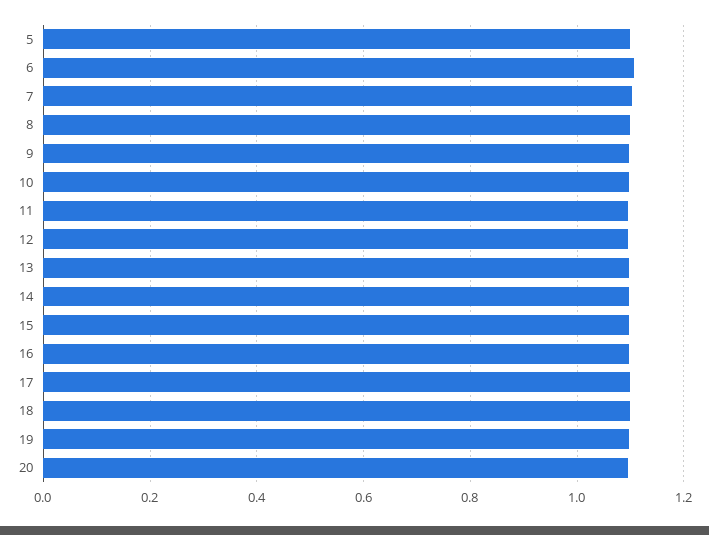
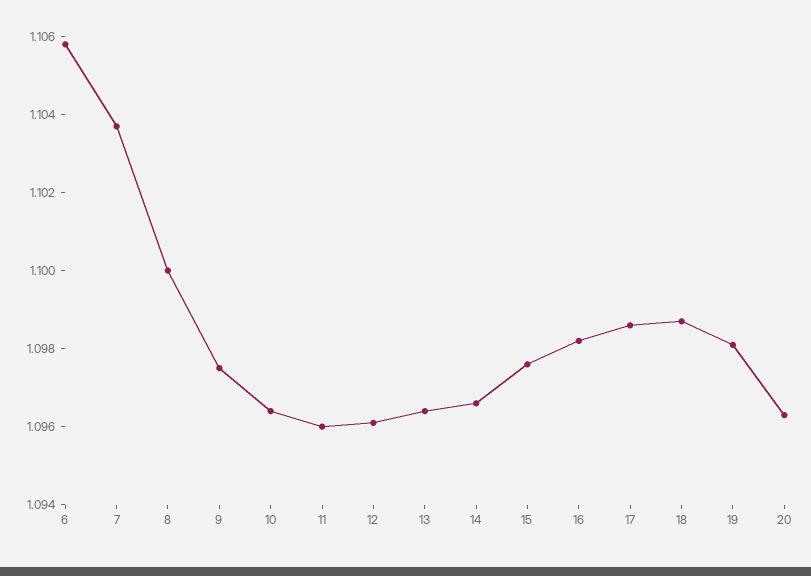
5: 1.1 -> none

